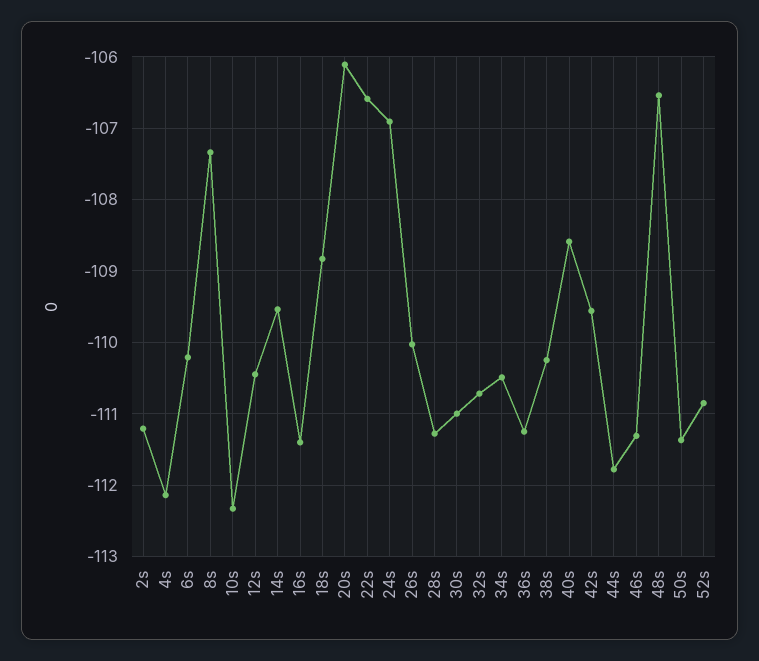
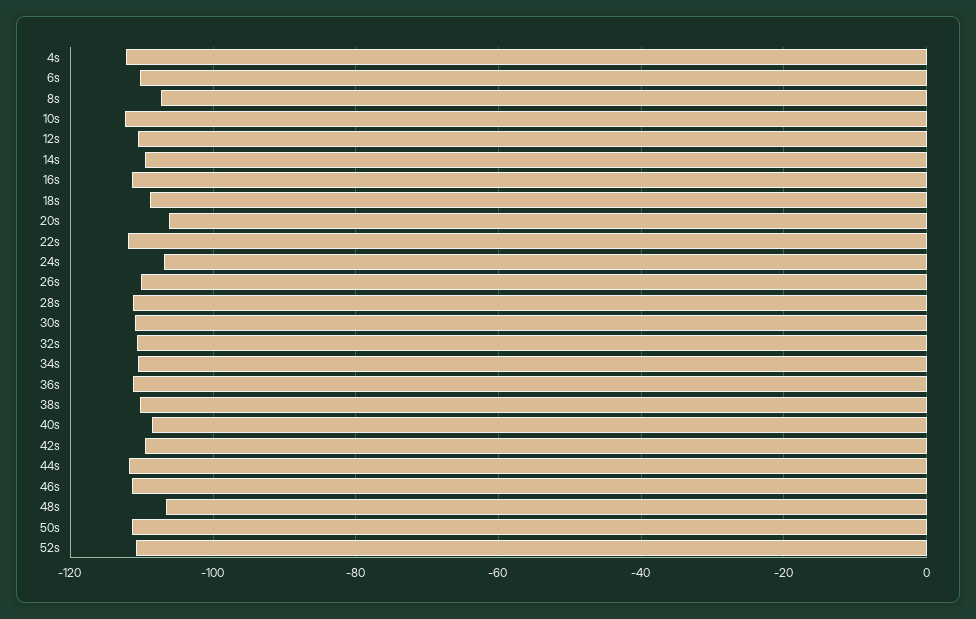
2s: -111.2 -> none
22s: -106.6 -> -112

